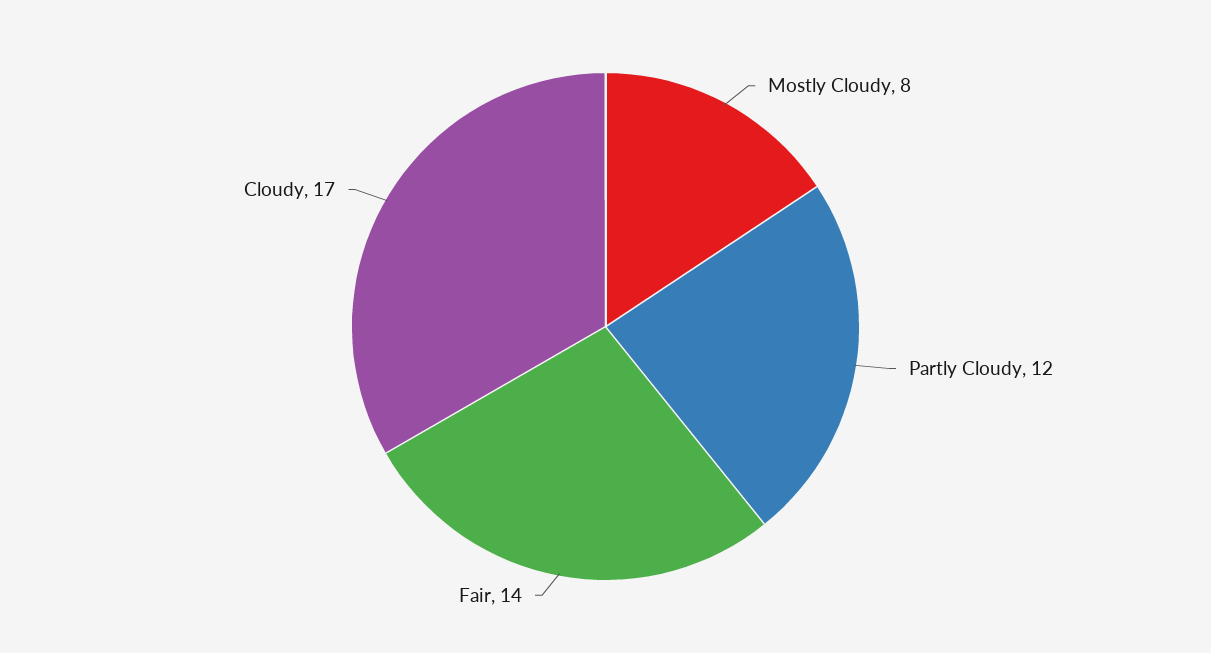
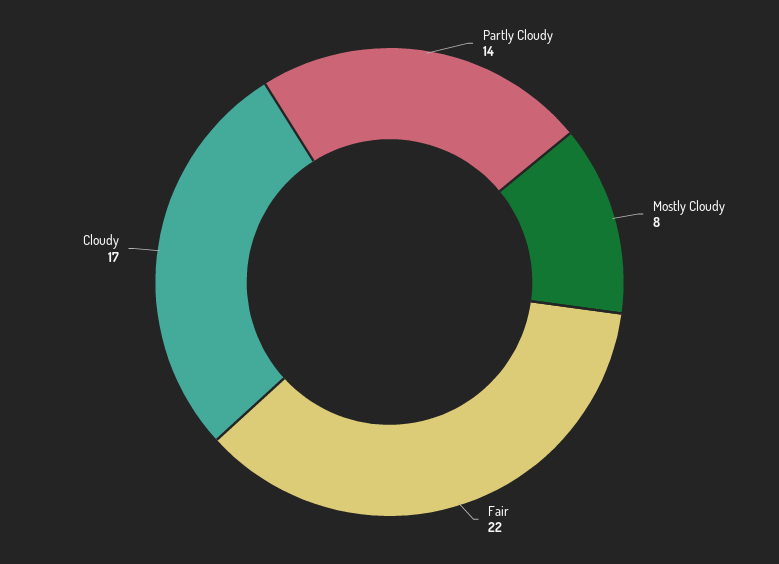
Partly Cloudy: 12 -> 14
Fair: 14 -> 22

